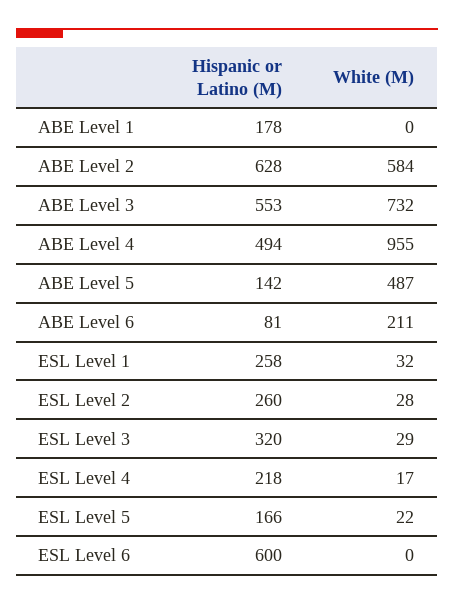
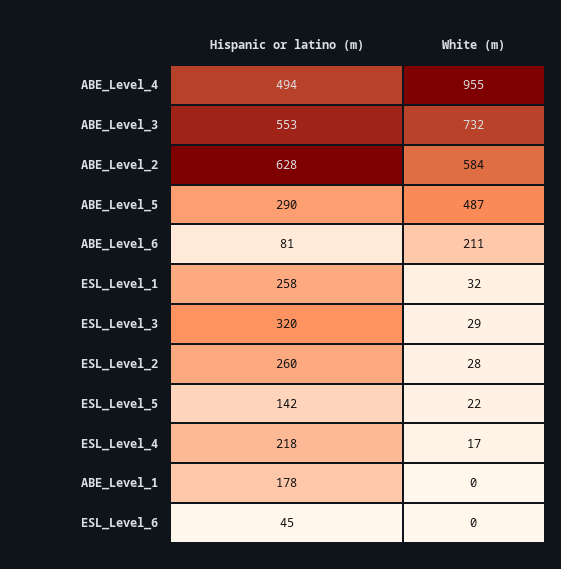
Hispanic or Latino (M), ABE Level 5: 142 -> 290
Hispanic or Latino (M), ESL Level 5: 166 -> 142
Hispanic or Latino (M), ESL Level 6: 600 -> 45

